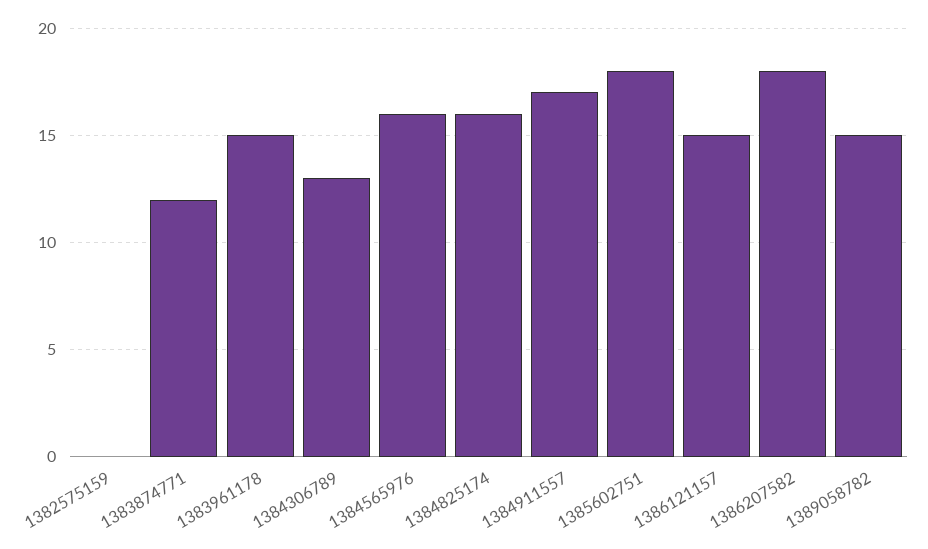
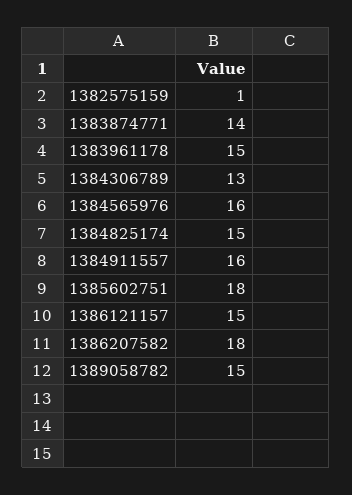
1382575159: 0 -> 1
1383874771: 12 -> 14
1384825174: 16 -> 15
1384911557: 17 -> 16

